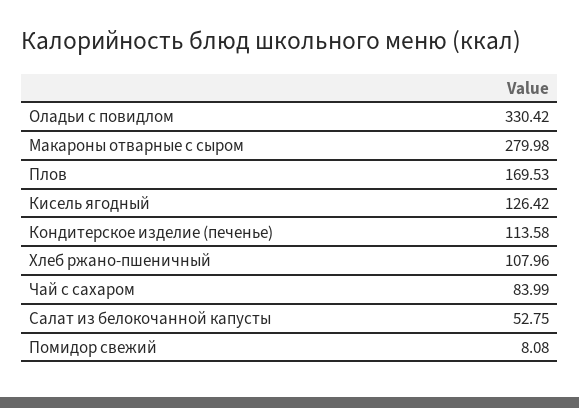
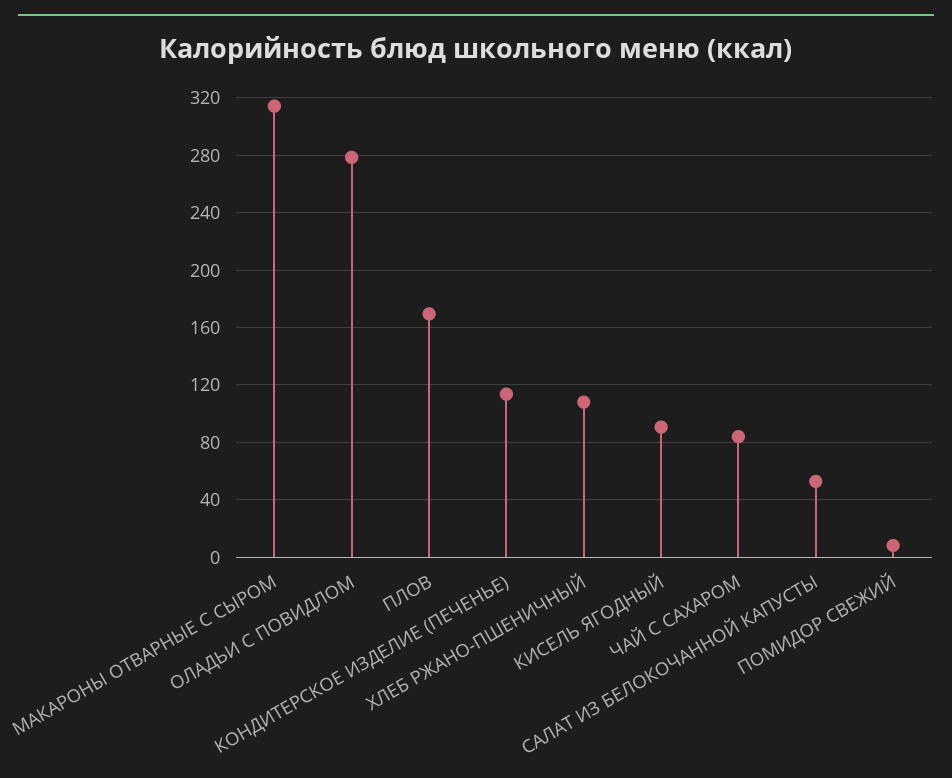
Оладьи с повидлом: 330.42 -> 280
Макароны отварные с сыром: 279.98 -> 315
Кисель ягодный: 126.42 -> 90

